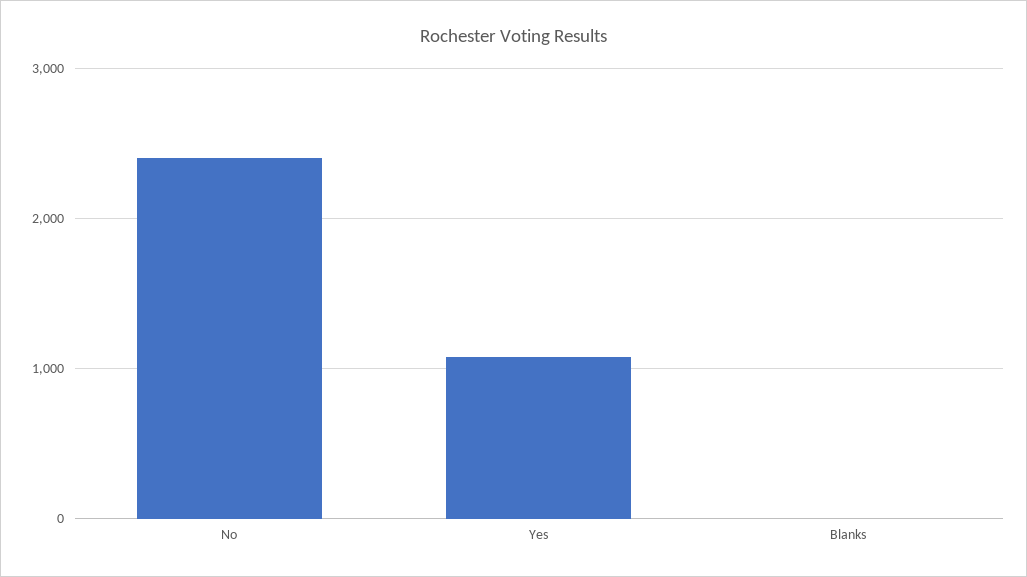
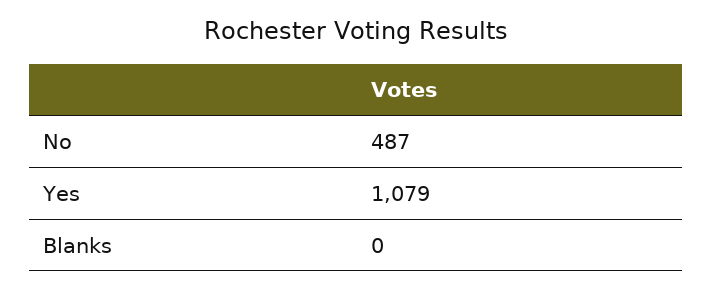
No: 2400 -> 487

